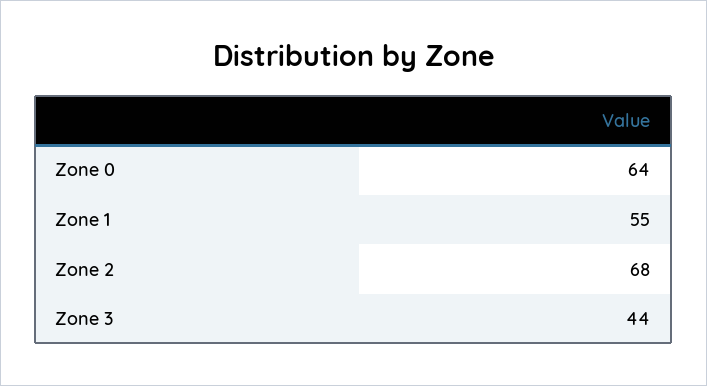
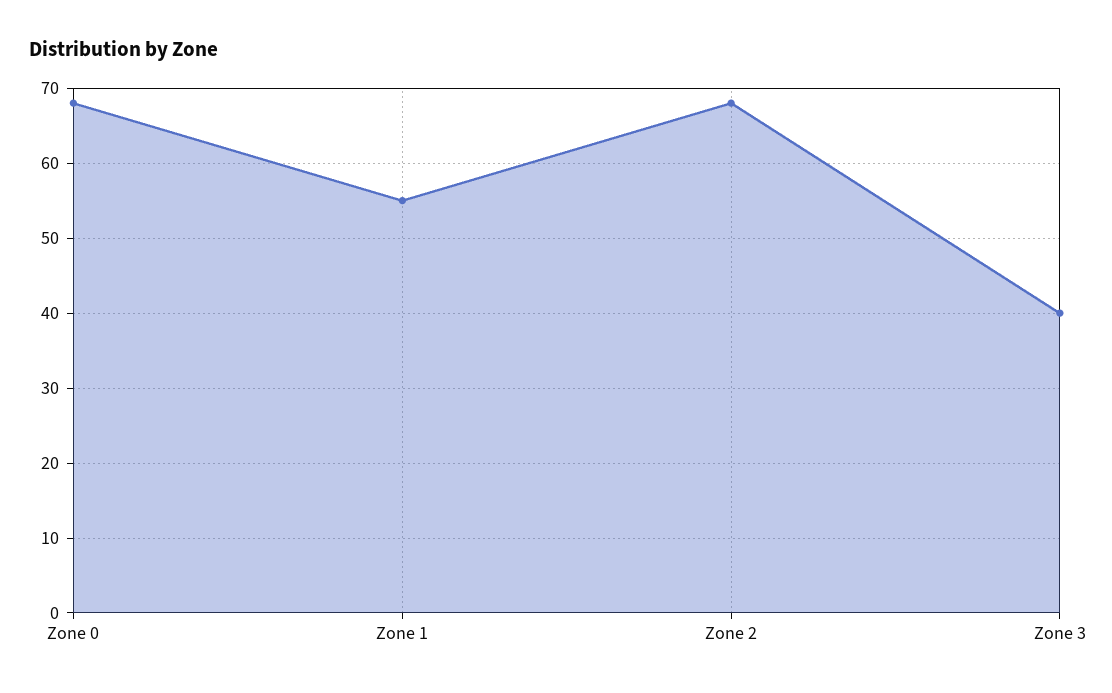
Zone 0: 64 -> 68
Zone 3: 44 -> 40

